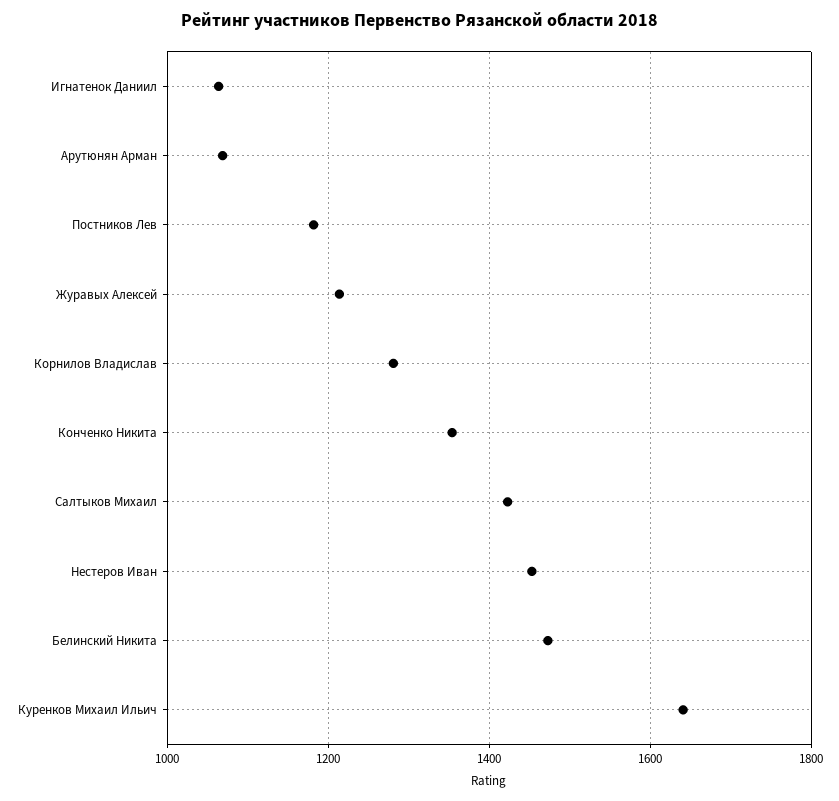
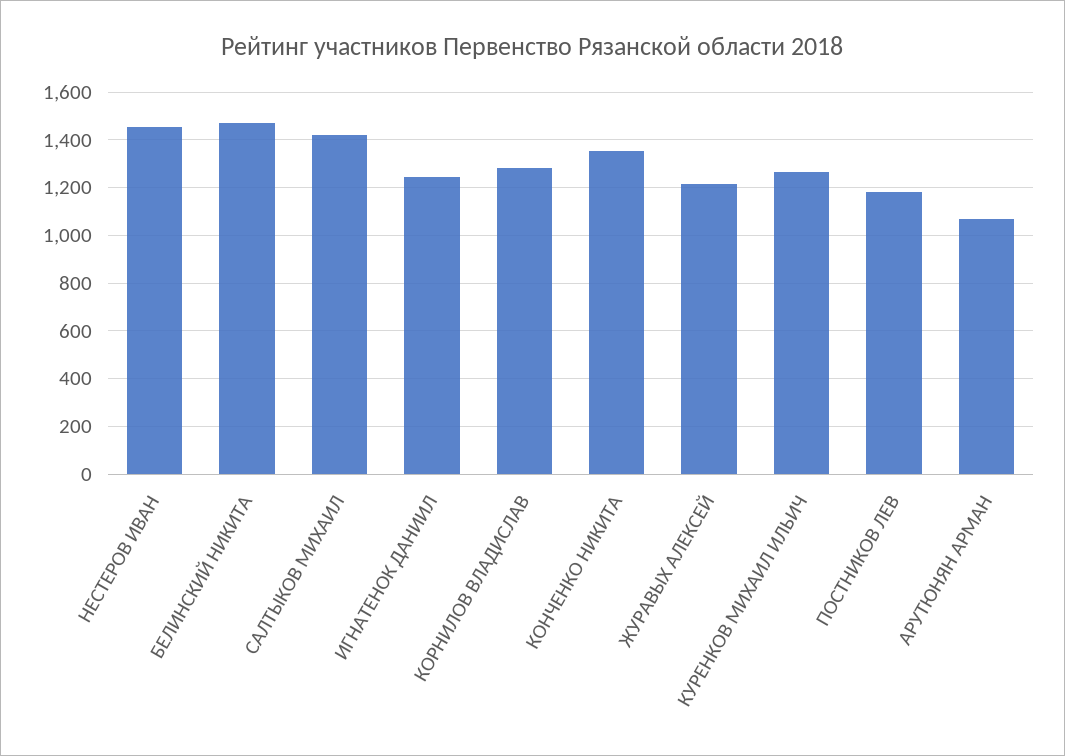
Игнатенок Даниил: 1060 -> 1250
Куренков Михаил Ильич: 1640 -> 1250

